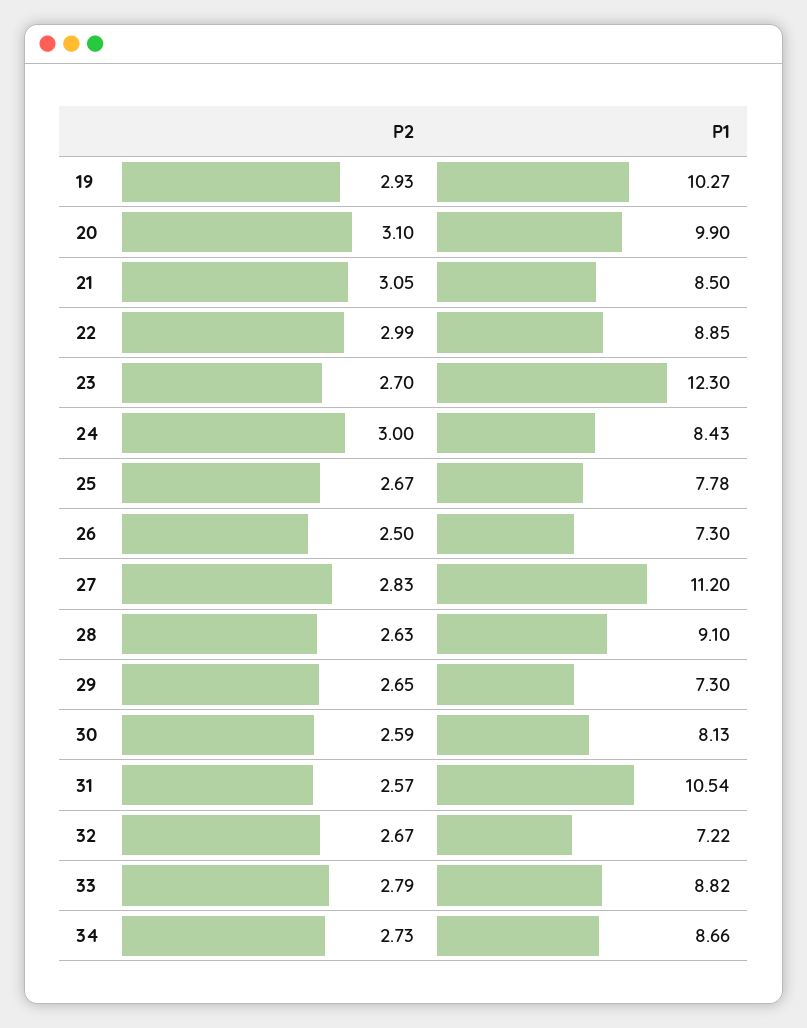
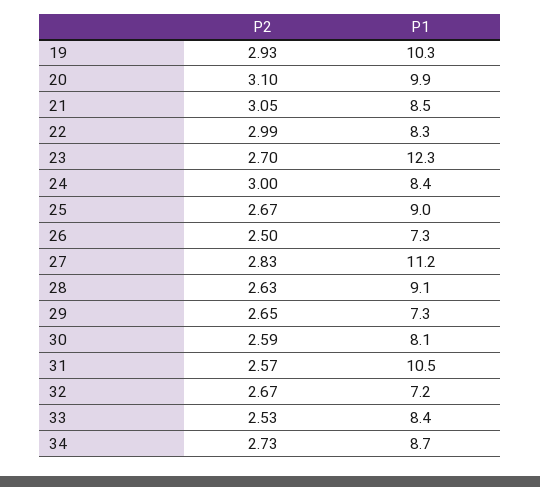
P1, 22: 8.85 -> 8.3
P1, 25: 7.78 -> 9
P2, 33: 2.79 -> 2.53
P1, 33: 8.82 -> 8.4

